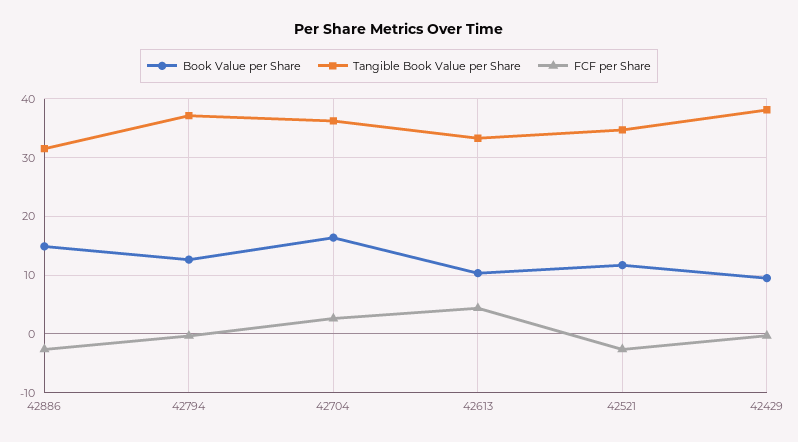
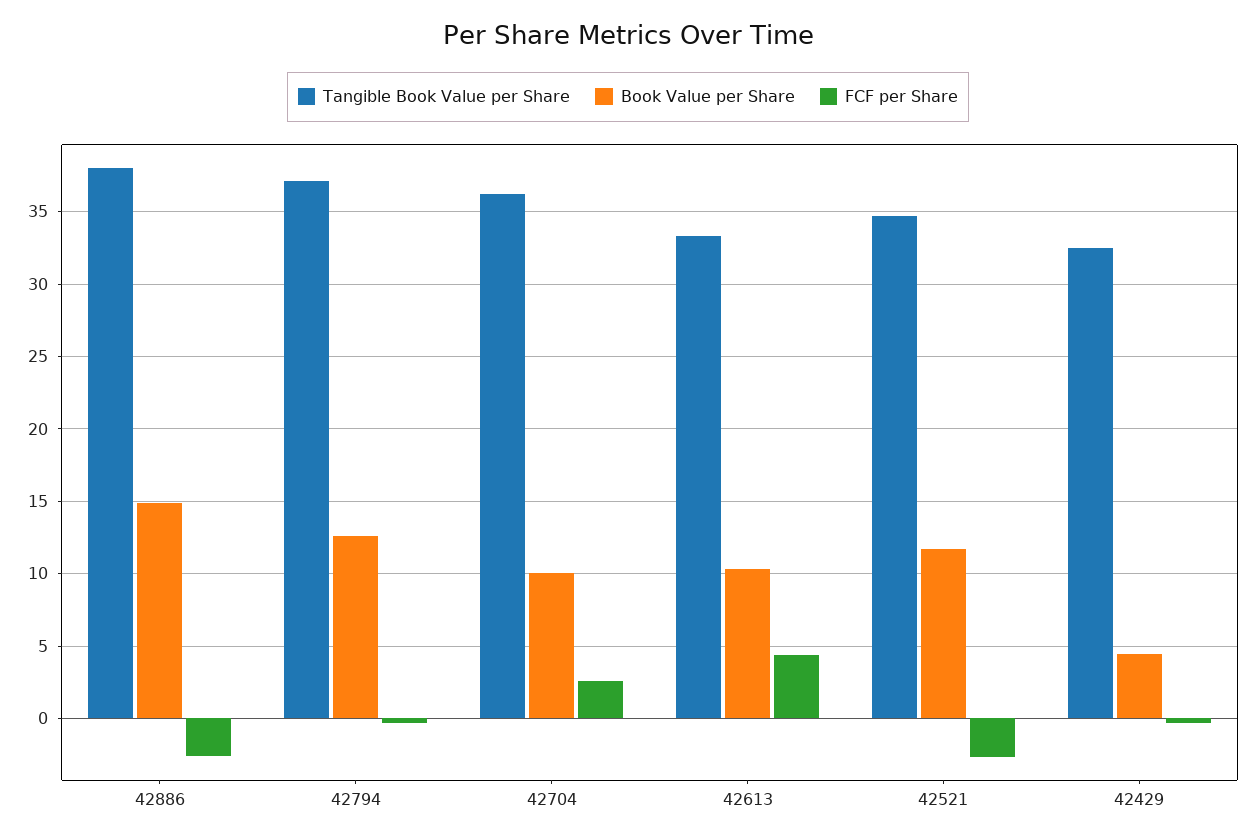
Tangible Book Value per Share, 42886: 32 -> 38
Book Value per Share, 42704: 16 -> 10
Book Value per Share, 42429: 10 -> 4.5
Tangible Book Value per Share, 42429: 38 -> 32.5

